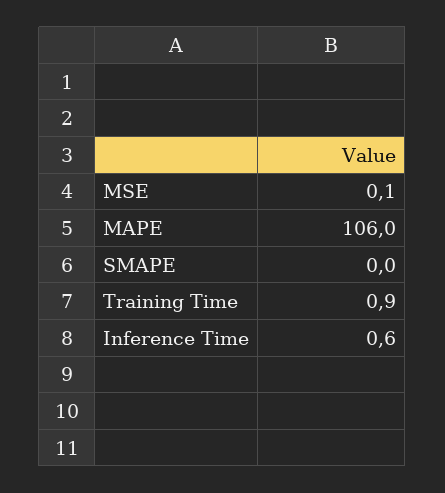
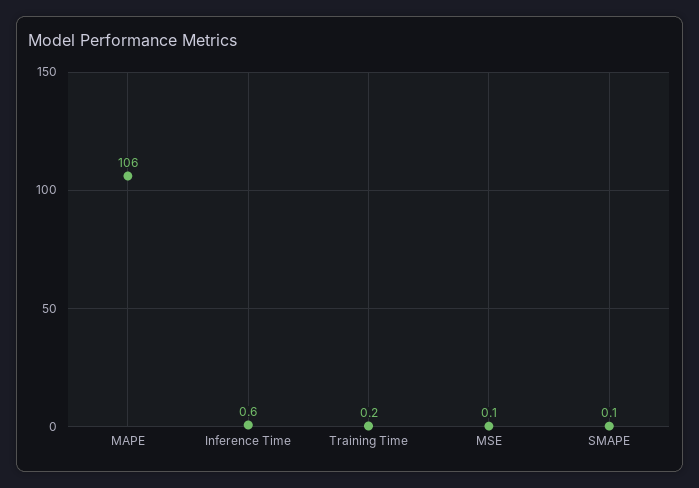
SMAPE: 0 -> 0.1
Training Time: 0.9 -> 0.2

